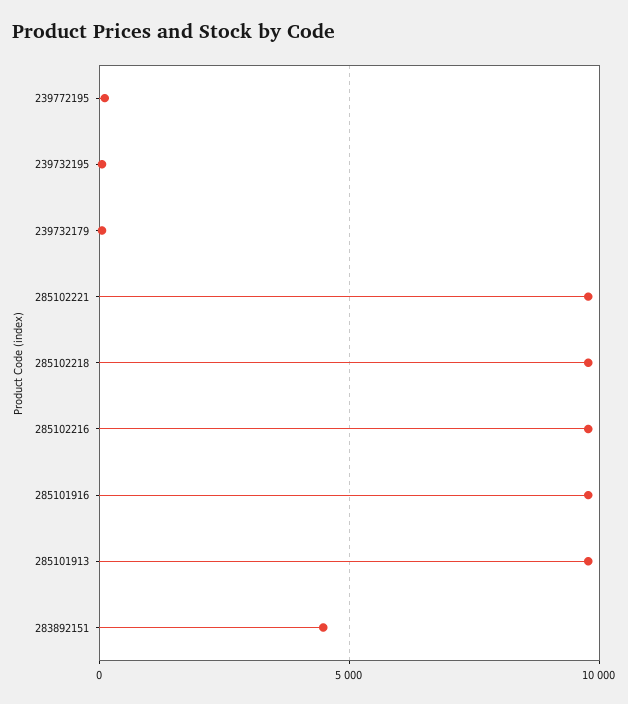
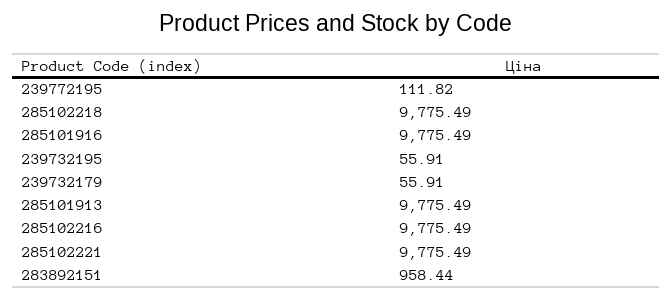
283892151: 4500 -> 958.44

